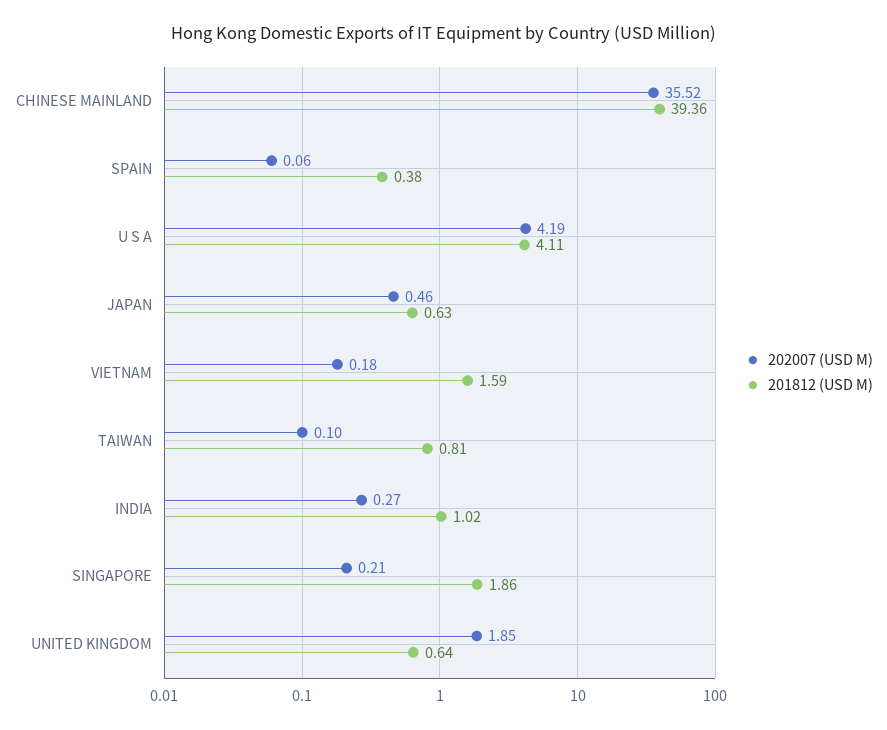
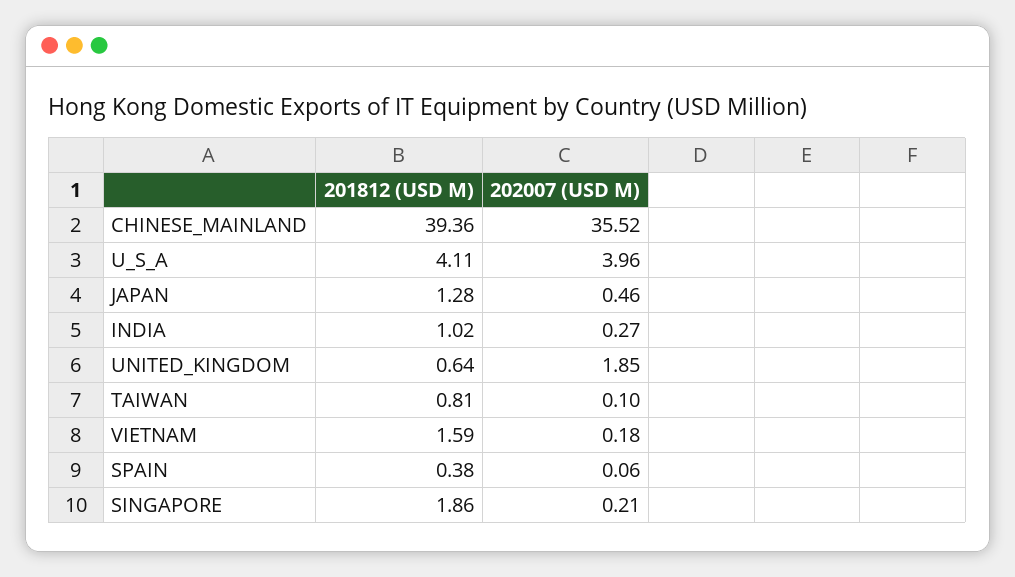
202007 (USD M), U S A: 4.19 -> 3.96
201812 (USD M), JAPAN: 0.63 -> 1.28

